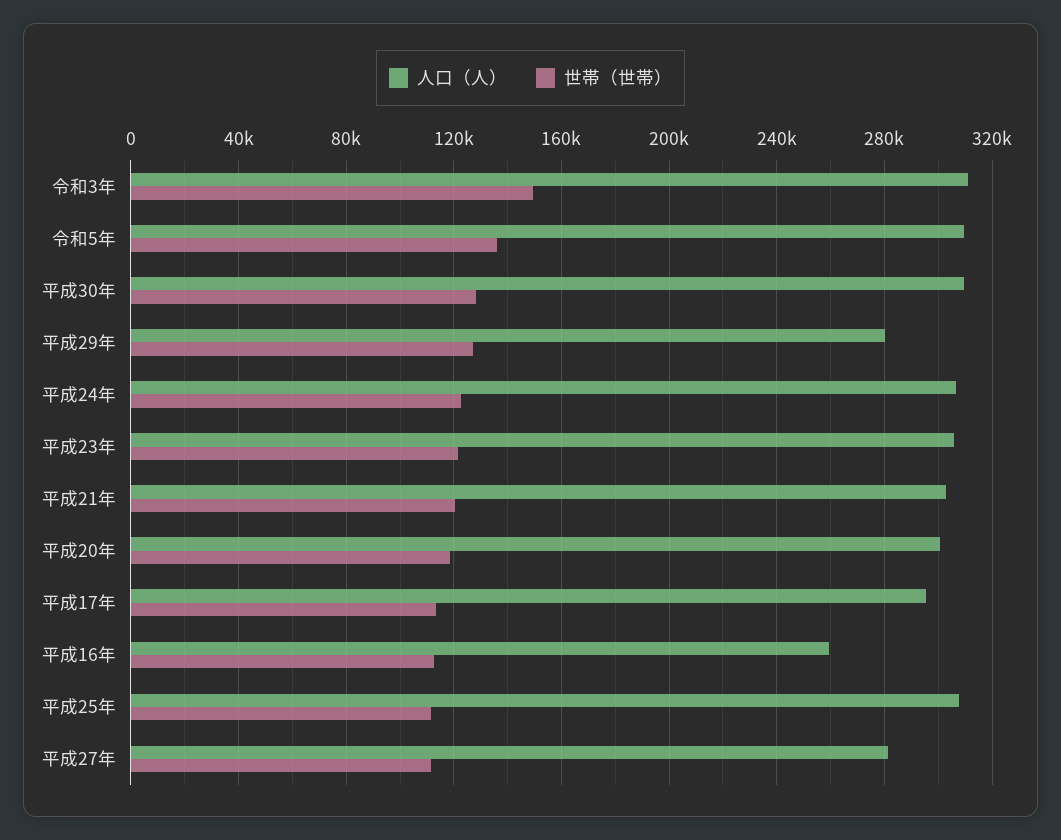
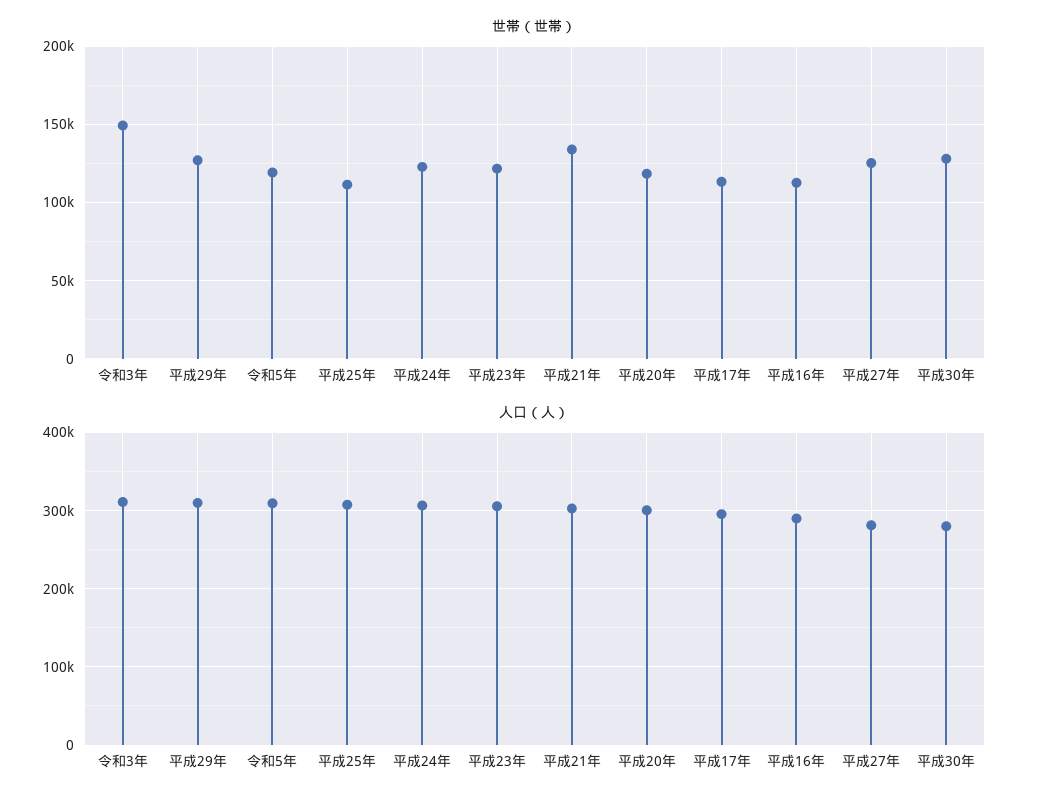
世帯（世帯）, 令和5年: 135000 -> 120000
人口（人）, 平成30年: 310000 -> 280000
人口（人）, 平成29年: 280000 -> 310000
世帯（世帯）, 平成21年: 120000 -> 135000
人口（人）, 平成16年: 260000 -> 290000
世帯（世帯）, 平成27年: 110000 -> 125000

